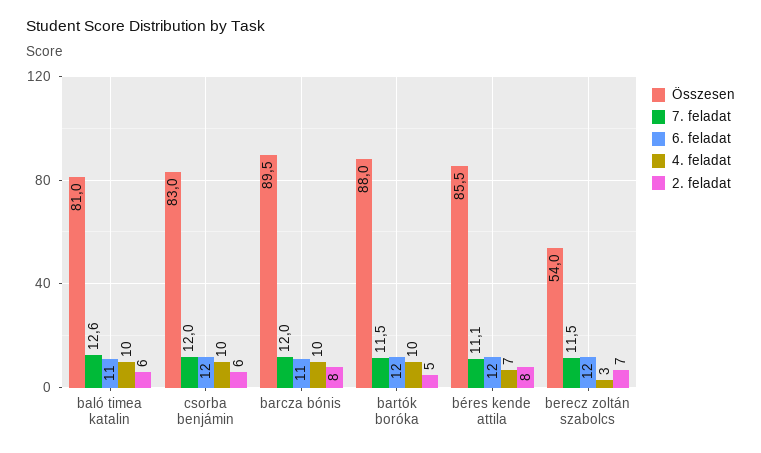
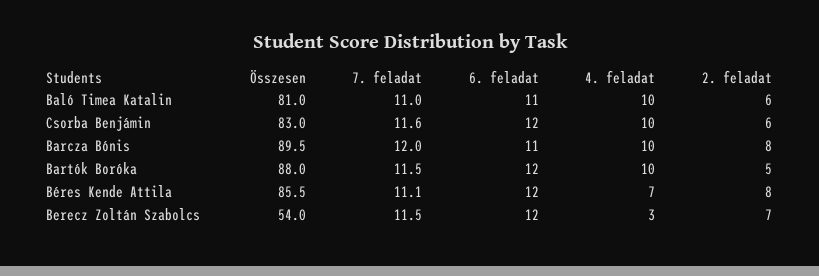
7. feladat, baló timea katalin: 12.6 -> 11
7. feladat, csorba benjámin: 12 -> 11.6

